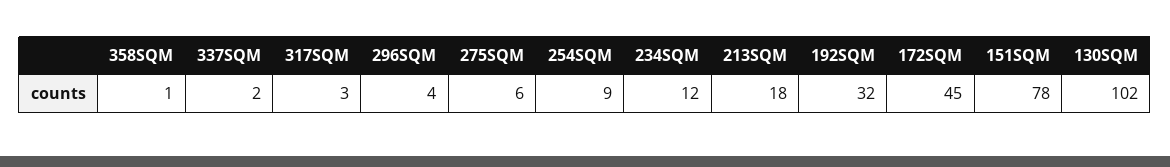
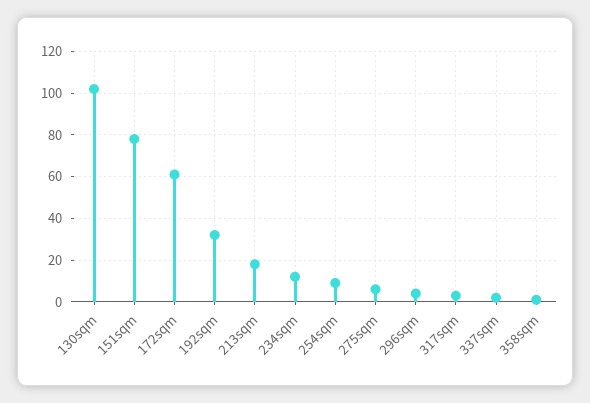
172SQM: 45 -> 60

